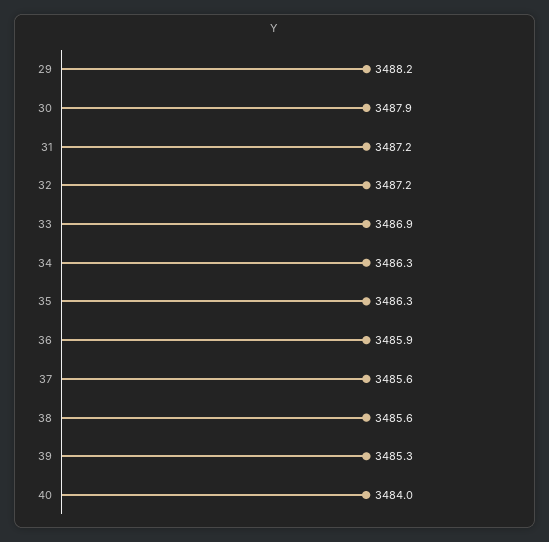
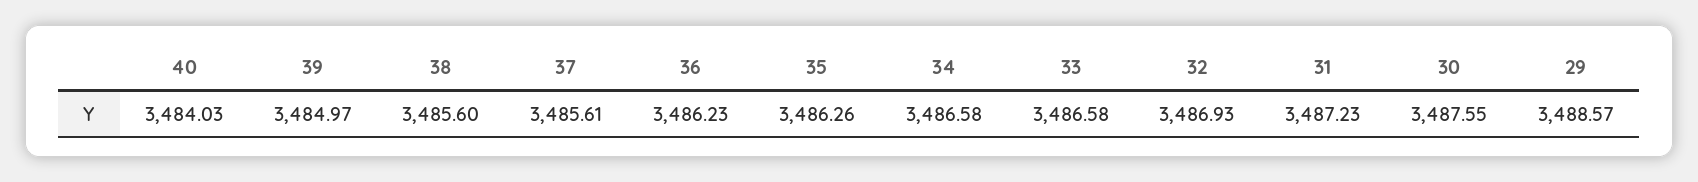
29: 3488.2 -> 3488.57
30: 3487.9 -> 3487.55
32: 3487.2 -> 3486.93
33: 3486.9 -> 3486.58
34: 3486.3 -> 3486.58
36: 3485.9 -> 3486.23
39: 3485.3 -> 3484.97

